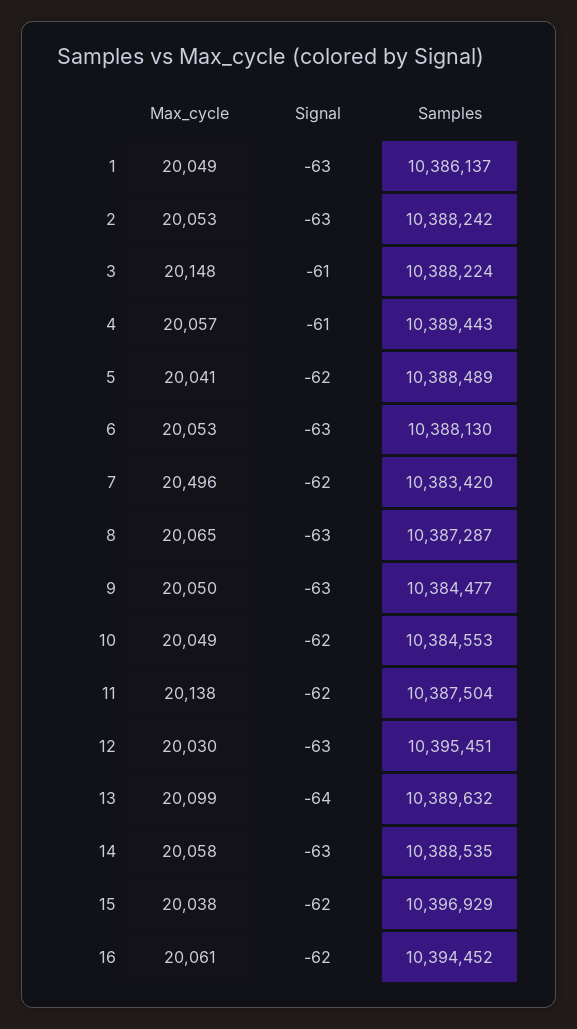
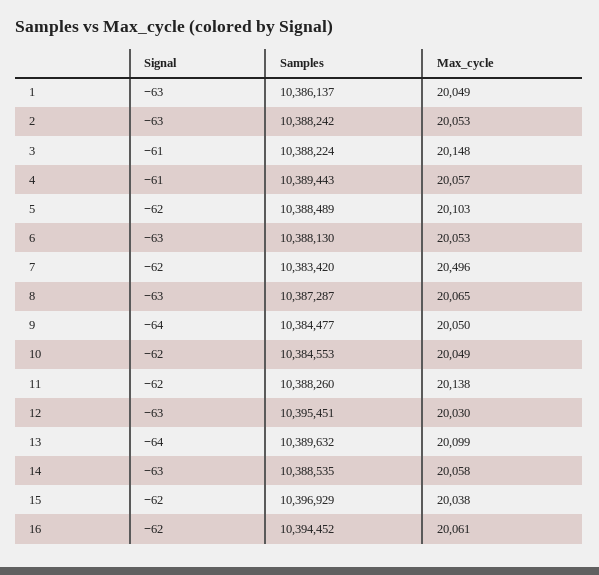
Max_cycle, 5: 20041 -> 20103
Signal, 9: -63 -> -64
Samples, 11: 10387504 -> 10388260

